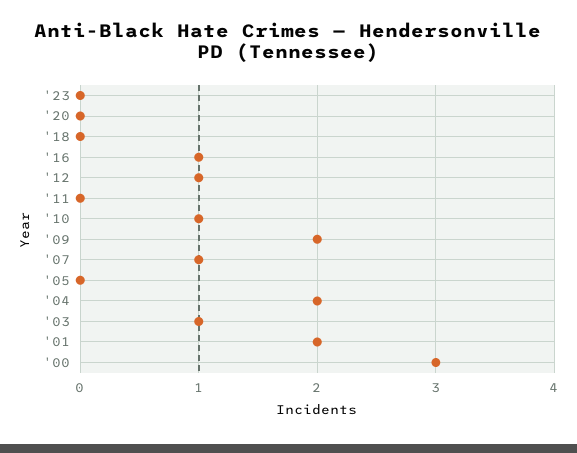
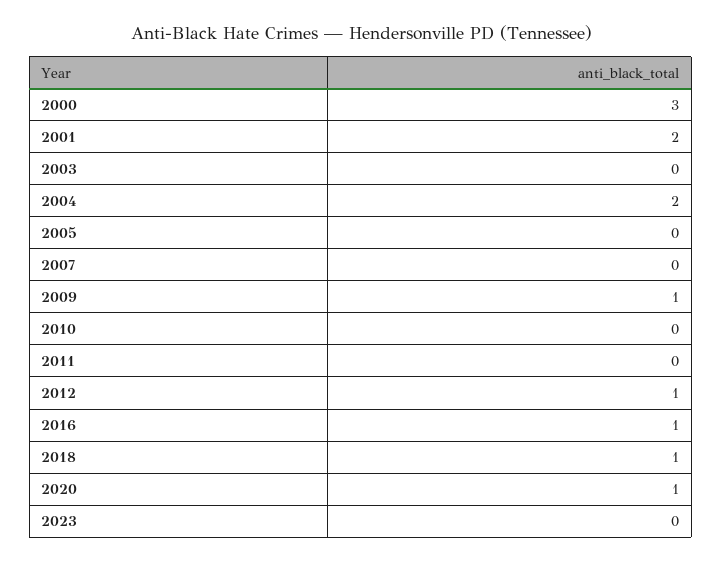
'20: 0 -> 1
'18: 0 -> 1
'10: 1 -> 0
'09: 2 -> 1
'07: 1 -> 0
'03: 1 -> 0

